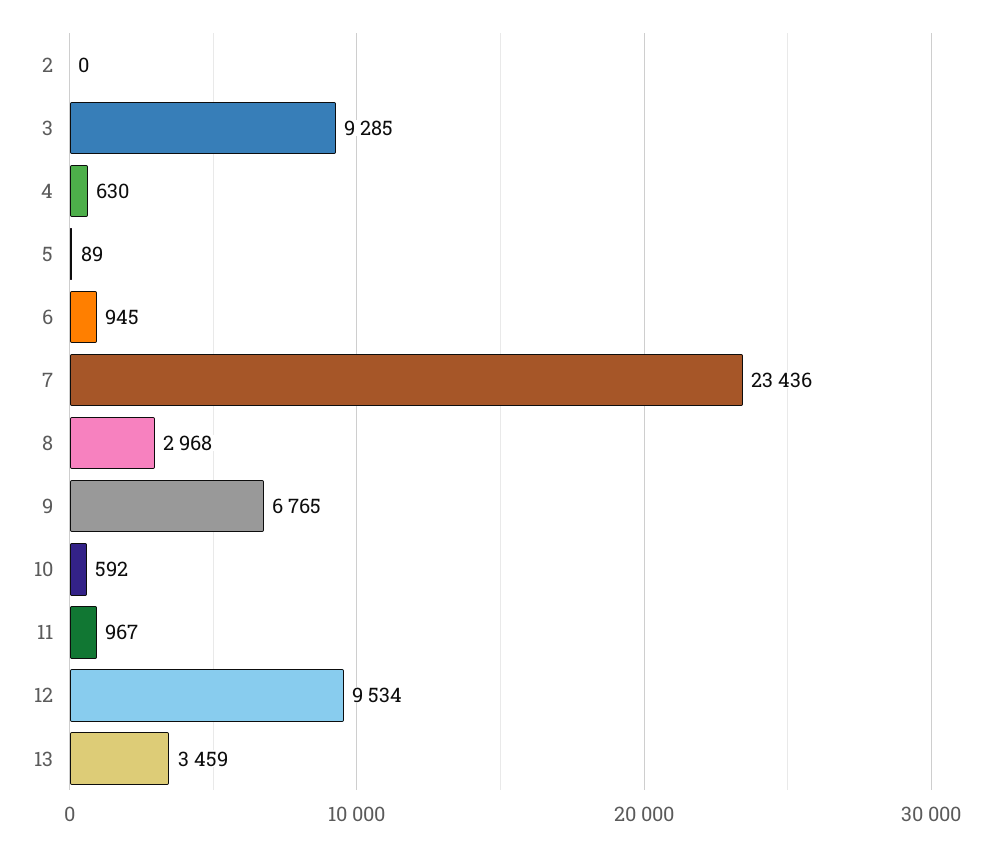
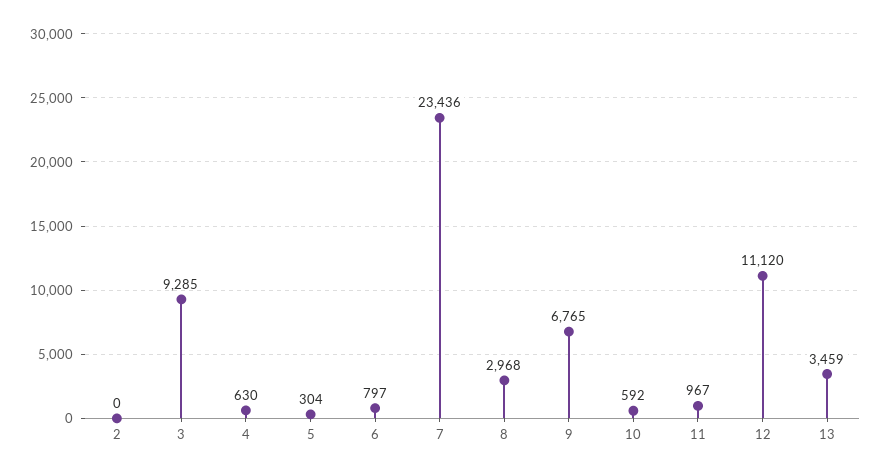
5: 89 -> 304
6: 945 -> 797
12: 9534 -> 11120

